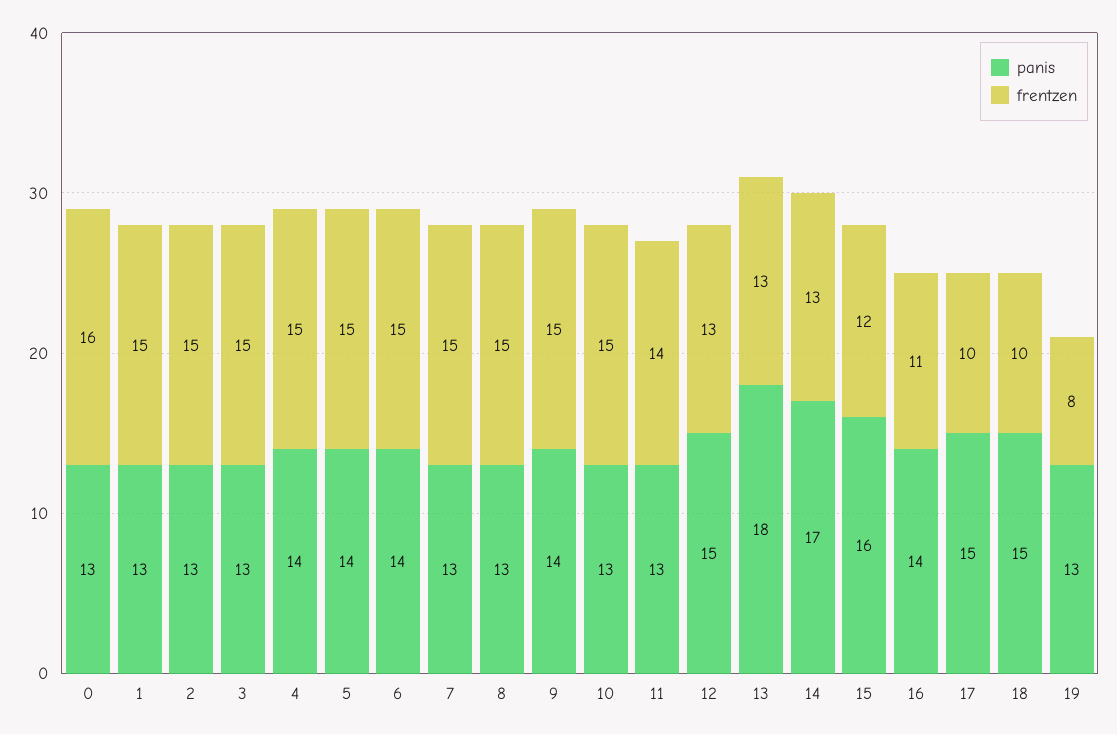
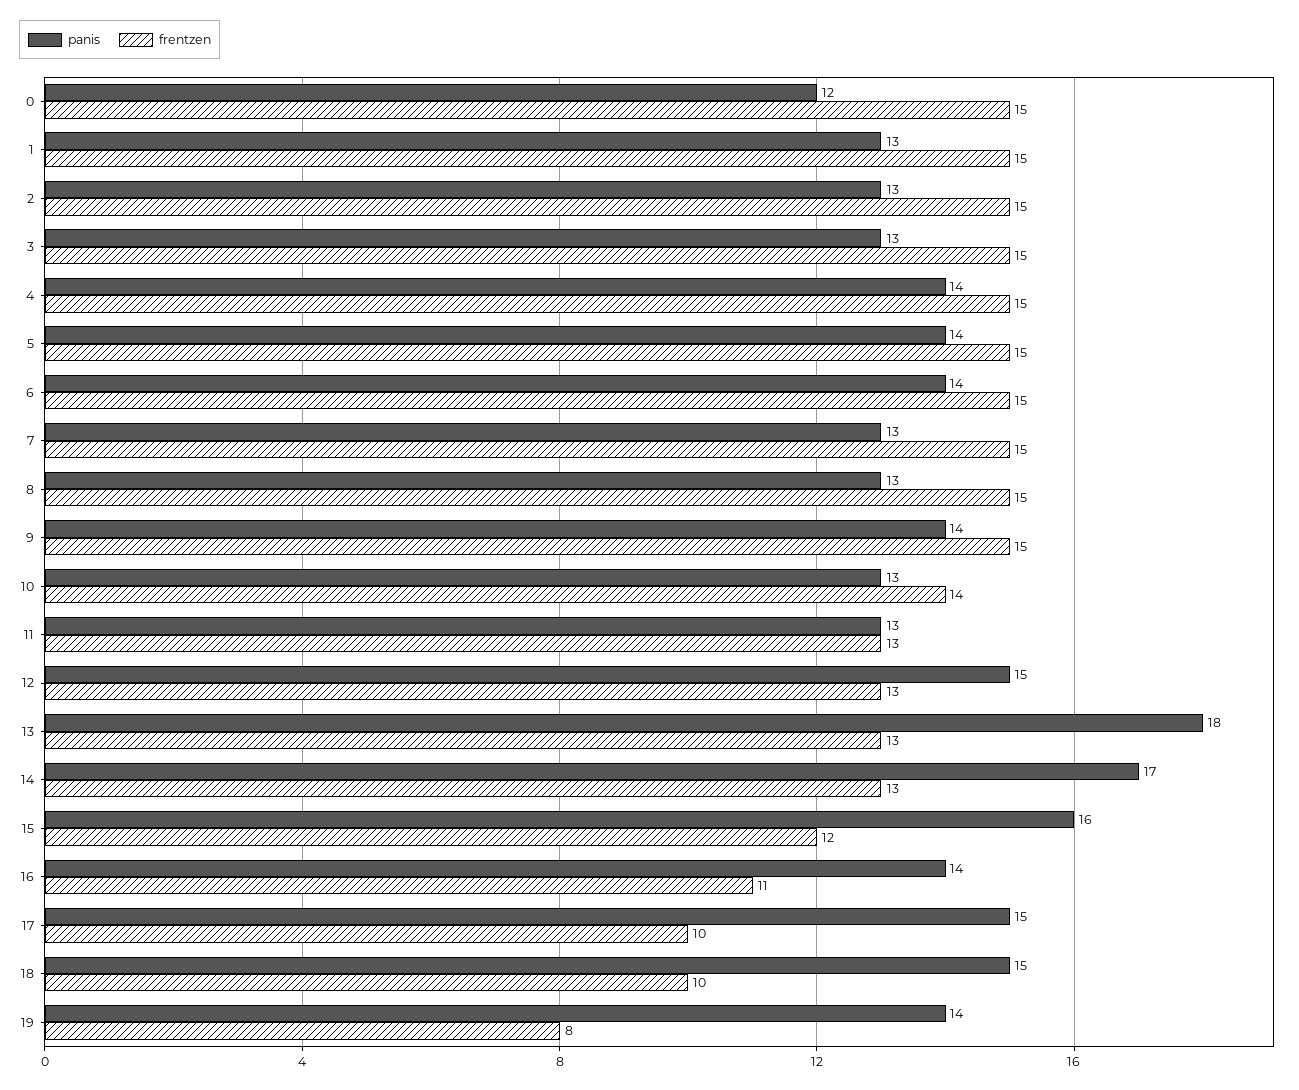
panis, 0: 13 -> 12
frentzen, 0: 16 -> 15
frentzen, 10: 15 -> 14
frentzen, 11: 14 -> 13
panis, 19: 13 -> 14

